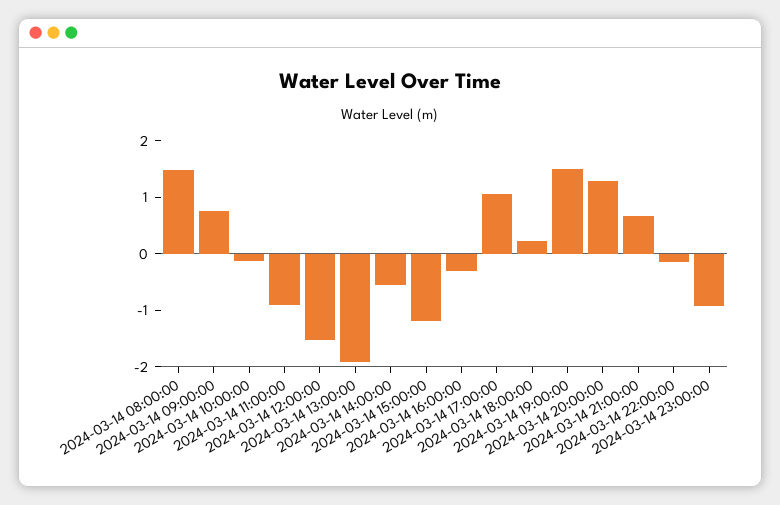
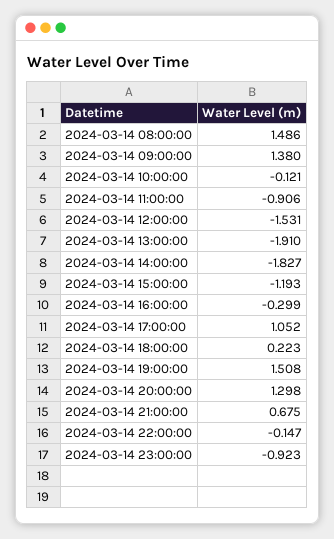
2024-03-14 09:00:00: 0.8 -> 1.38
2024-03-14 14:00:00: -0.6 -> -1.827

